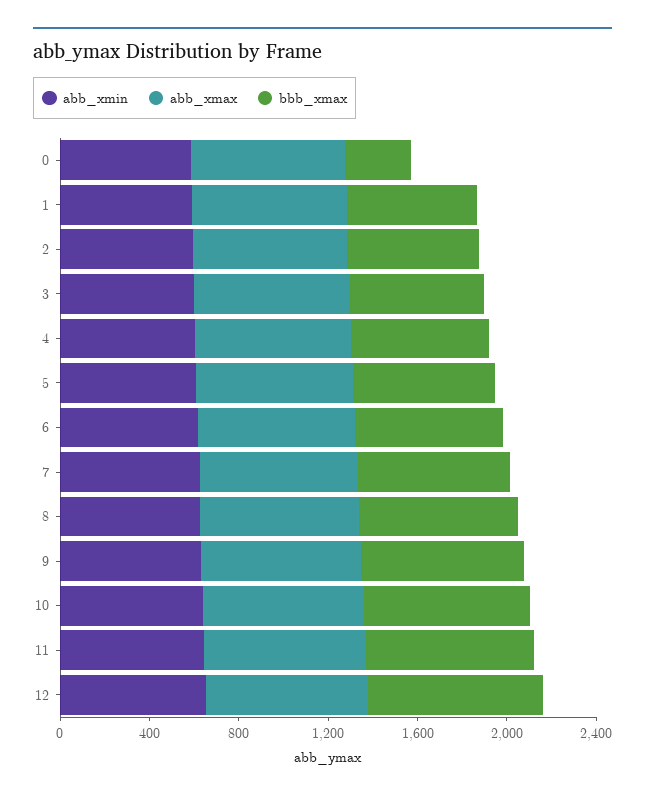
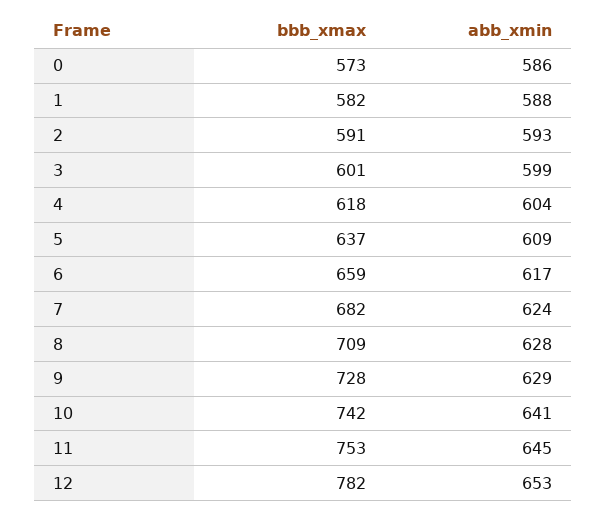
abb_xmax, 0: 700 -> none
bbb_xmax, 0: 300 -> 573
abb_xmax, 1: 700 -> none
abb_xmax, 2: 700 -> none
abb_xmax, 3: 700 -> none
abb_xmax, 4: 700 -> none
abb_xmax, 5: 700 -> none
abb_xmax, 6: 700 -> none
abb_xmax, 7: 700 -> none
abb_xmax, 8: 700 -> none
abb_xmax, 9: 700 -> none
abb_xmax, 10: 700 -> none
abb_xmax, 11: 700 -> none
abb_xmax, 12: 700 -> none

